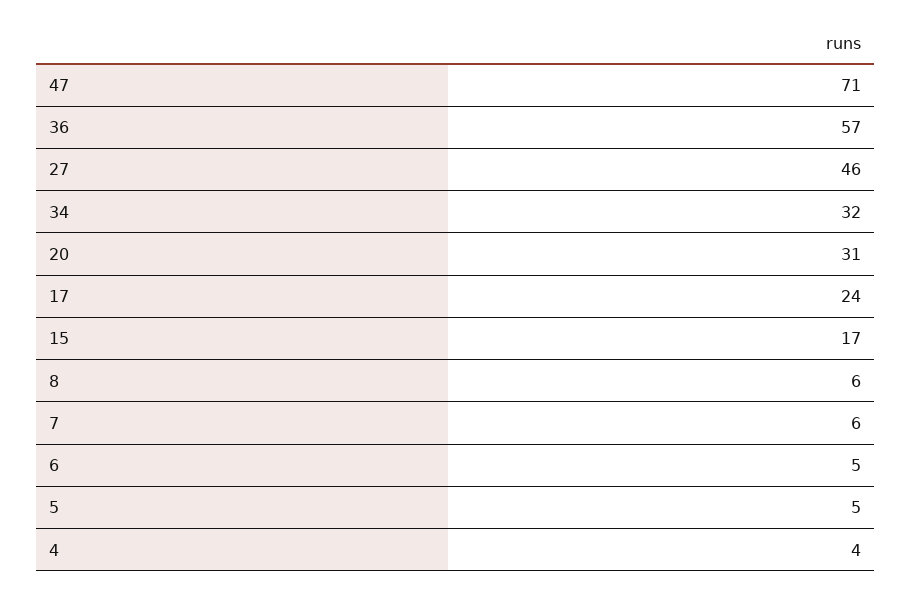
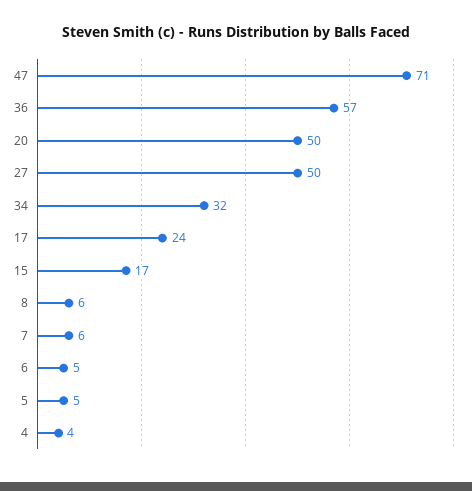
27: 46 -> 50
20: 31 -> 50

